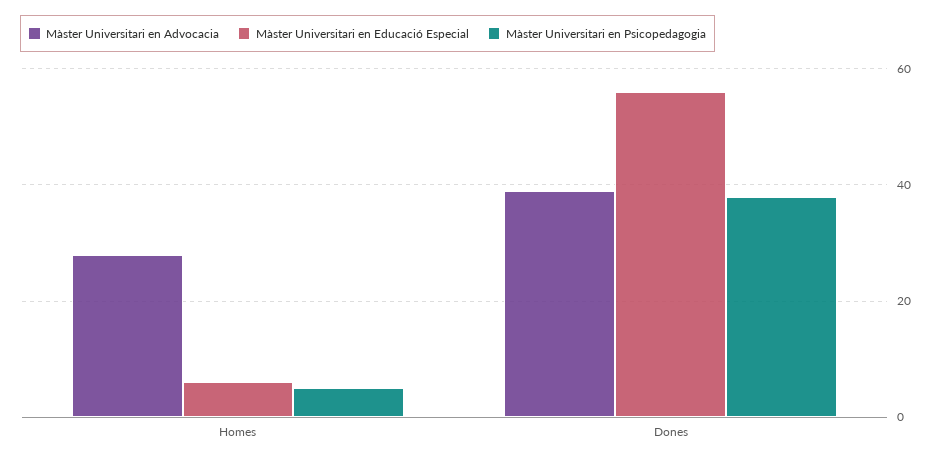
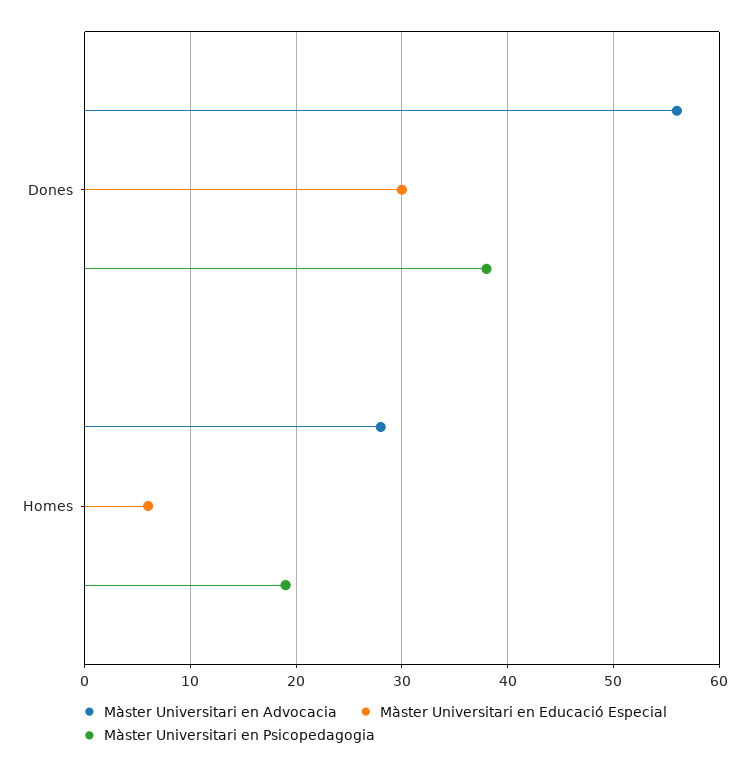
Màster Universitari en Psicopedagogia, Homes: 5 -> 19
Màster Universitari en Advocacia, Dones: 40 -> 56
Màster Universitari en Educació Especial, Dones: 55 -> 30

